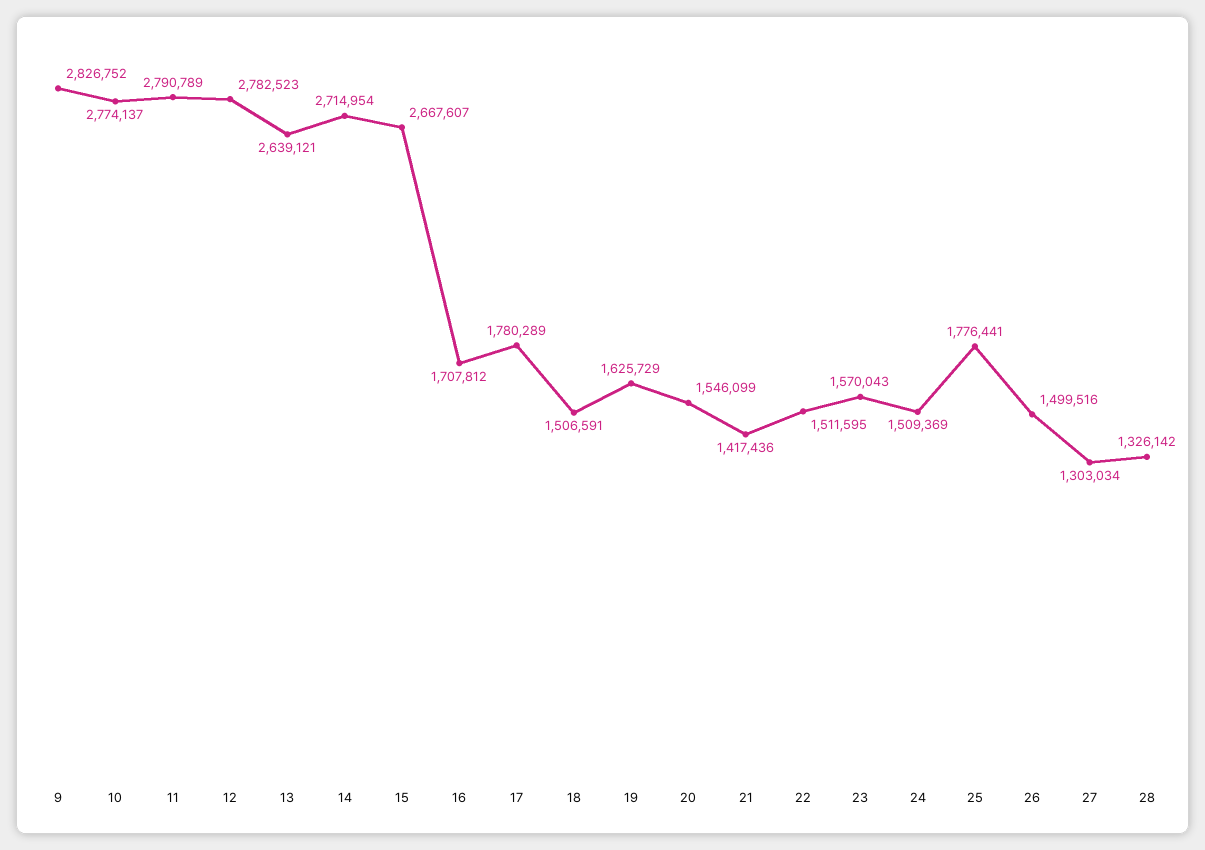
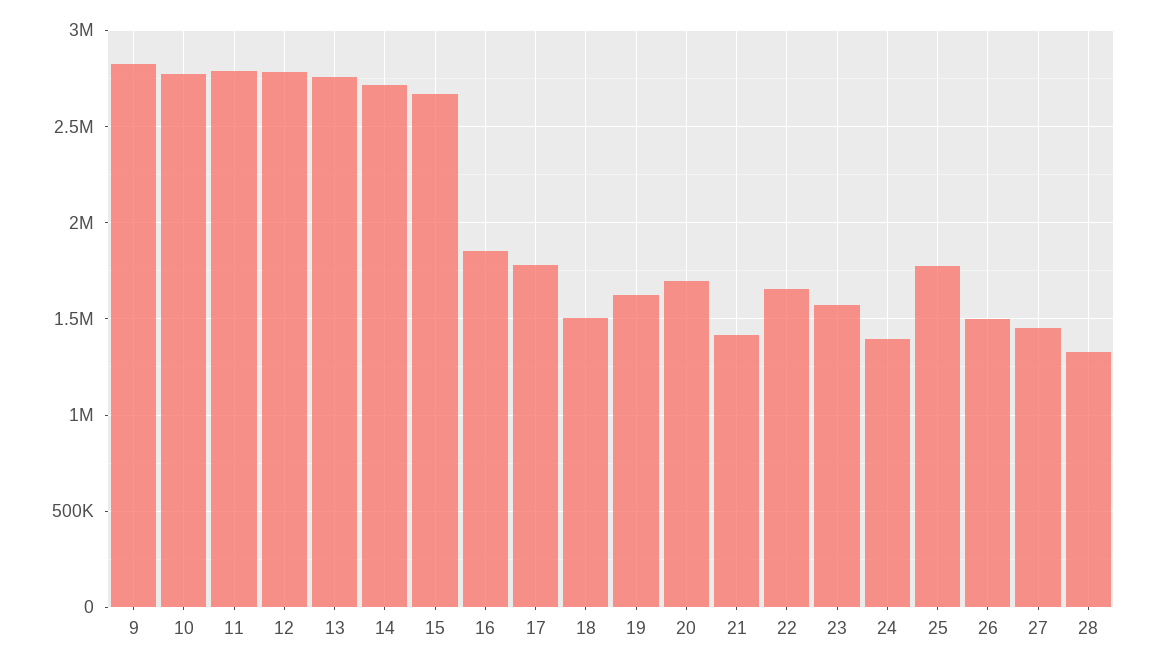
13: 2639121 -> 2750000
16: 1707812 -> 1850000
20: 1546099 -> 1700000
22: 1511595 -> 1650000
24: 1509369 -> 1400000
27: 1303034 -> 1450000

